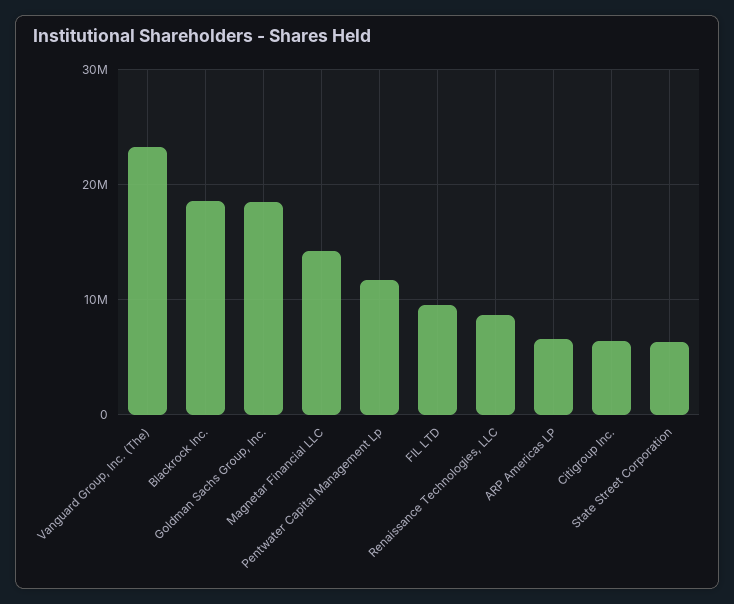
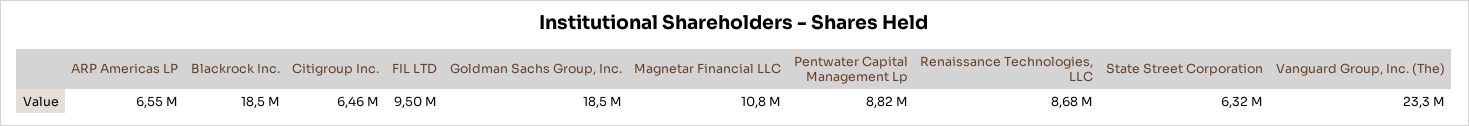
Magnetar Financial LLC: 14000000 -> 10800000
Pentwater Capital Management Lp: 12000000 -> 8820000

